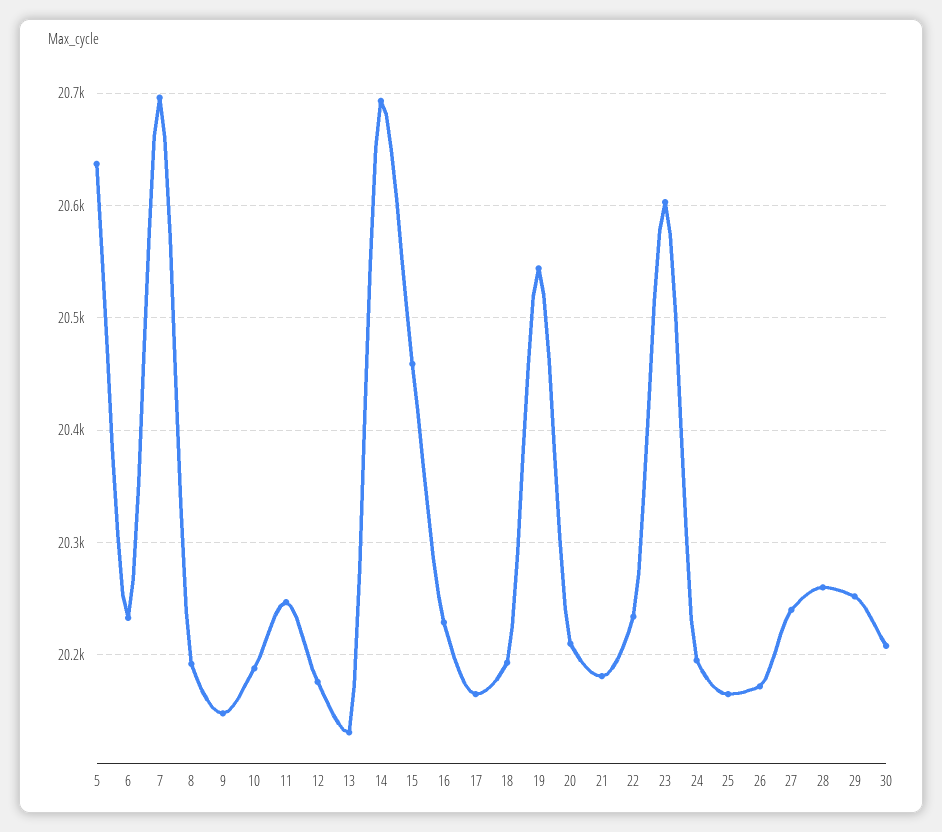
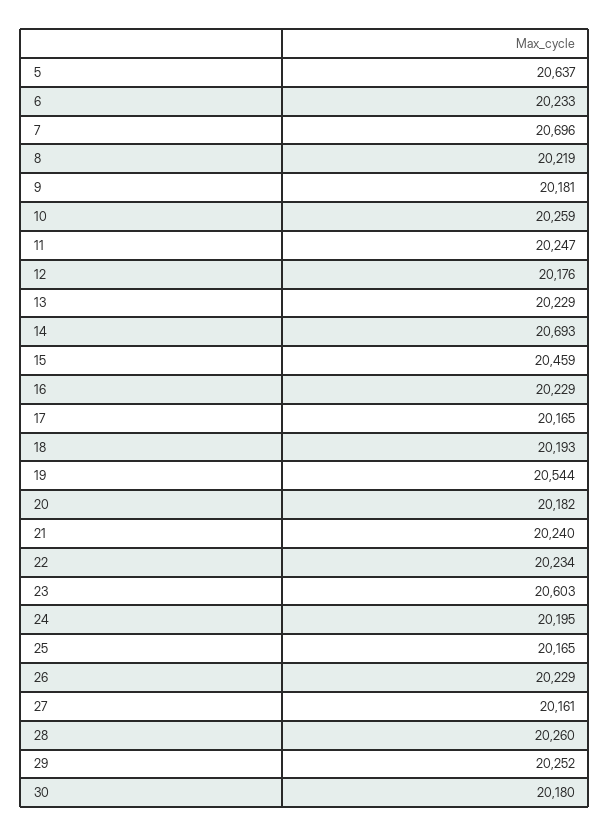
8: 20190 -> 20219
9: 20150 -> 20181
10: 20190 -> 20259
13: 20130 -> 20229
20: 20210 -> 20182
21: 20180 -> 20240
26: 20170 -> 20229
27: 20240 -> 20161
30: 20210 -> 20180

